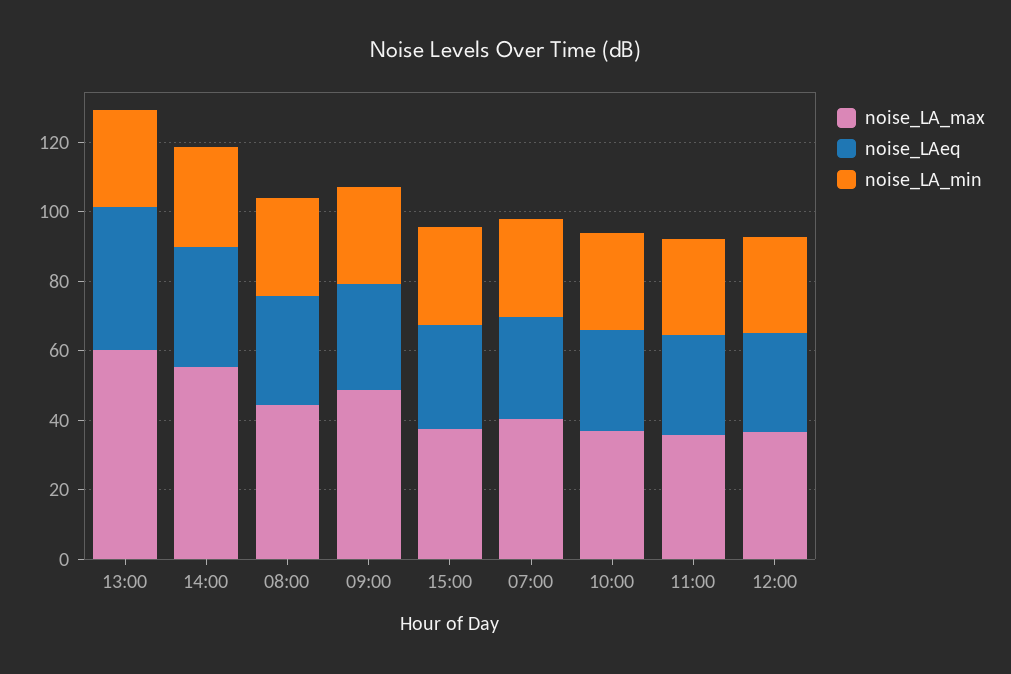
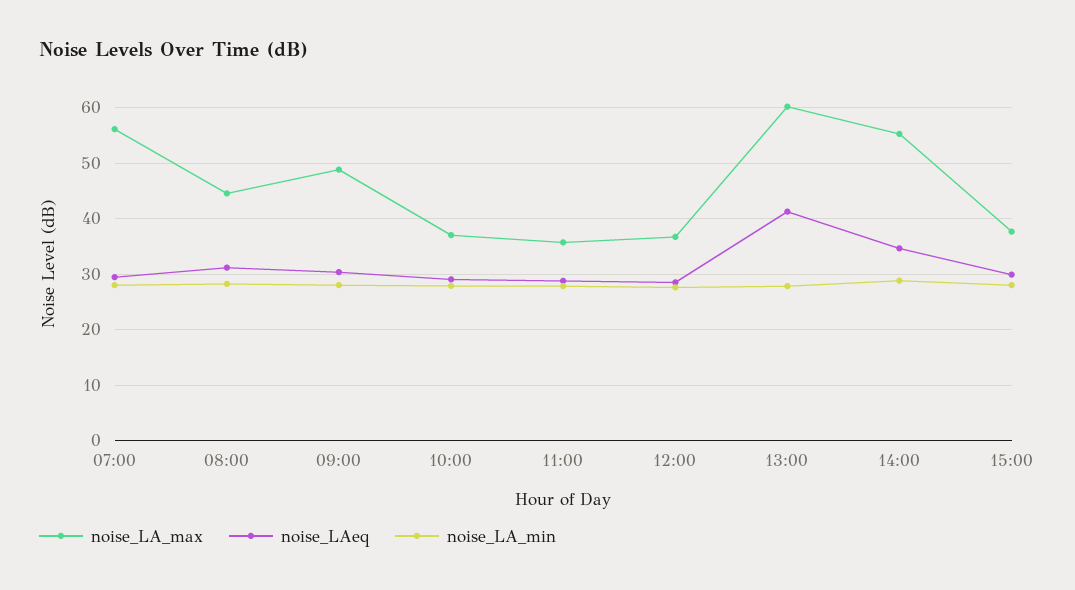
noise_LA_max, 07:00: 40 -> 56

